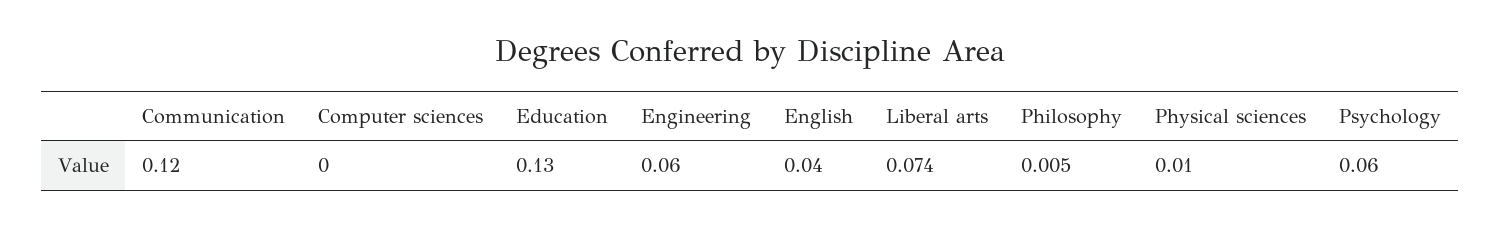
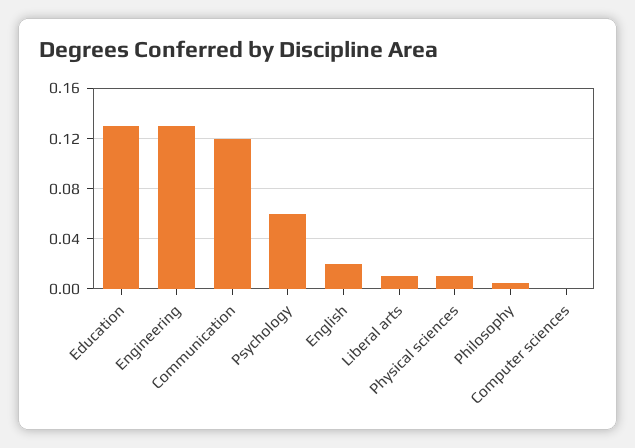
Engineering: 0.06 -> 0.13
English: 0.04 -> 0.02
Liberal arts: 0.074 -> 0.01

